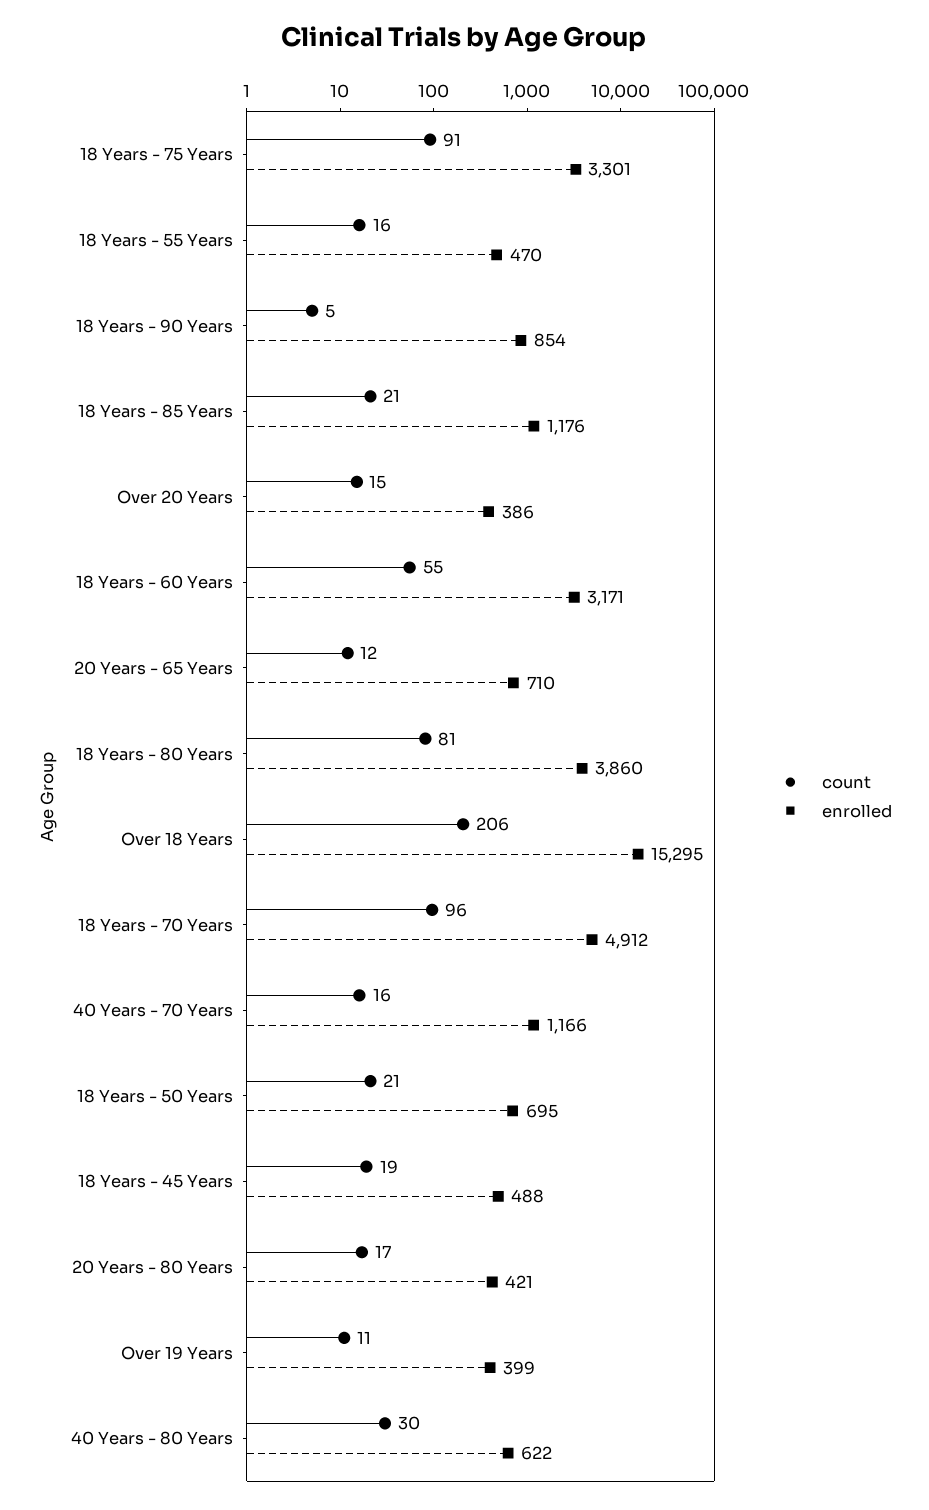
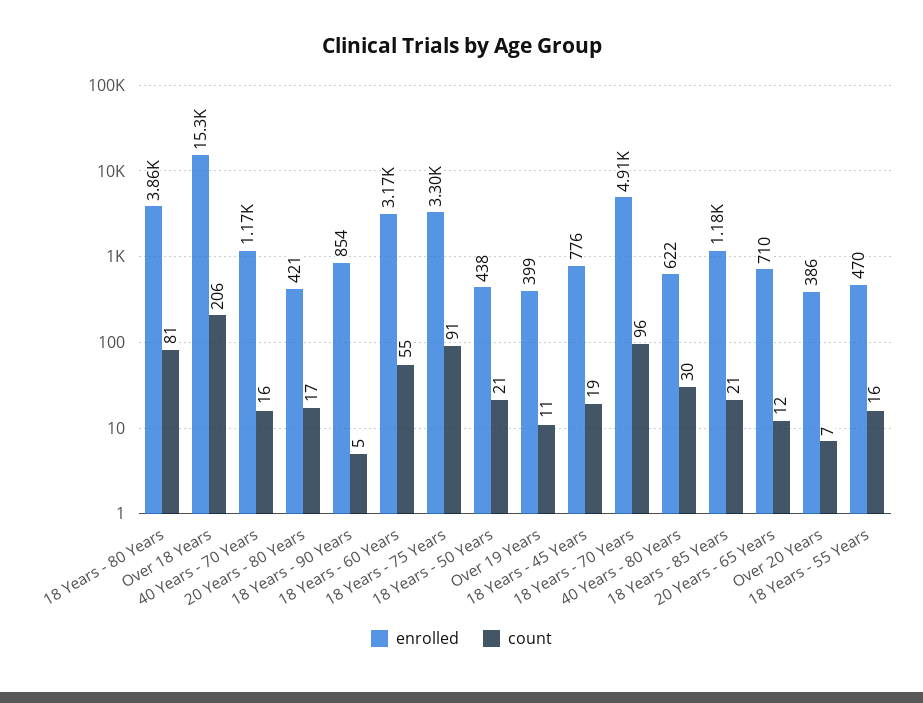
count, Over 20 Years: 15 -> 7
enrolled, 18 Years - 50 Years: 695 -> 438
enrolled, 18 Years - 45 Years: 488 -> 776

